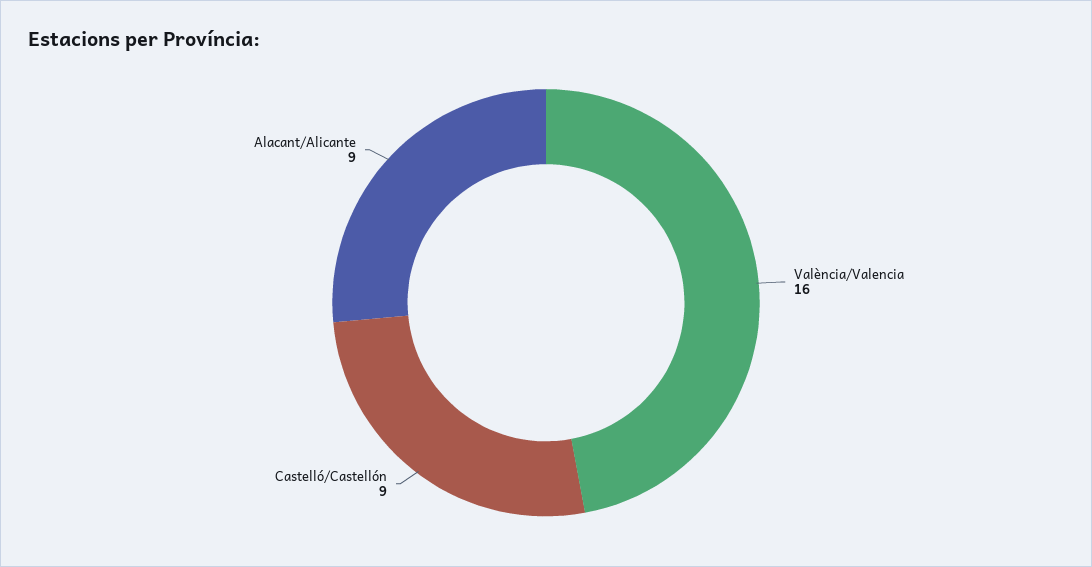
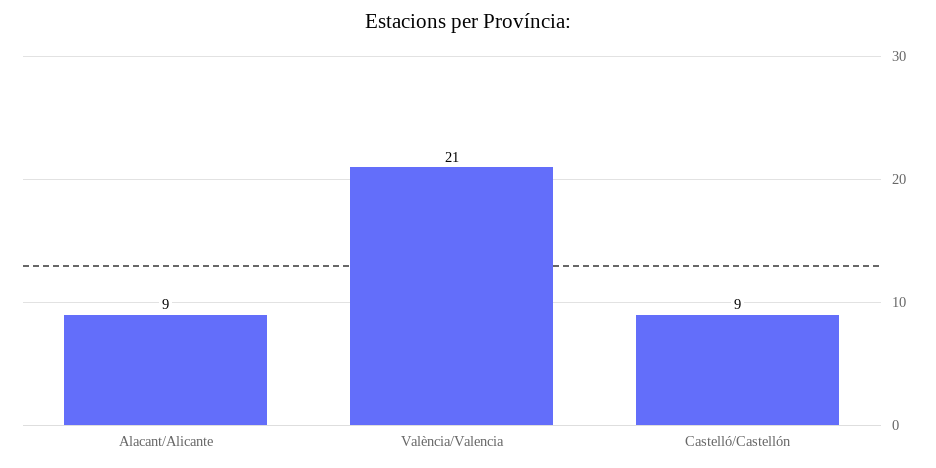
València/Valencia: 16 -> 21

